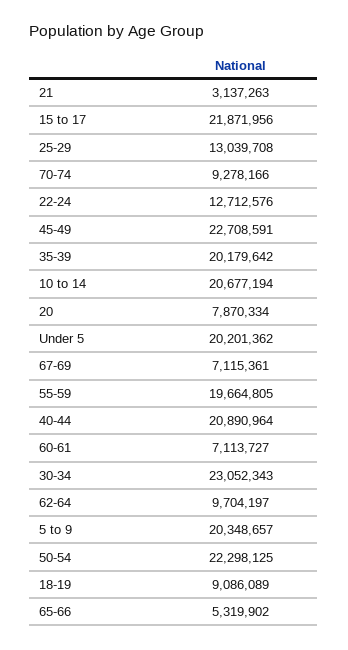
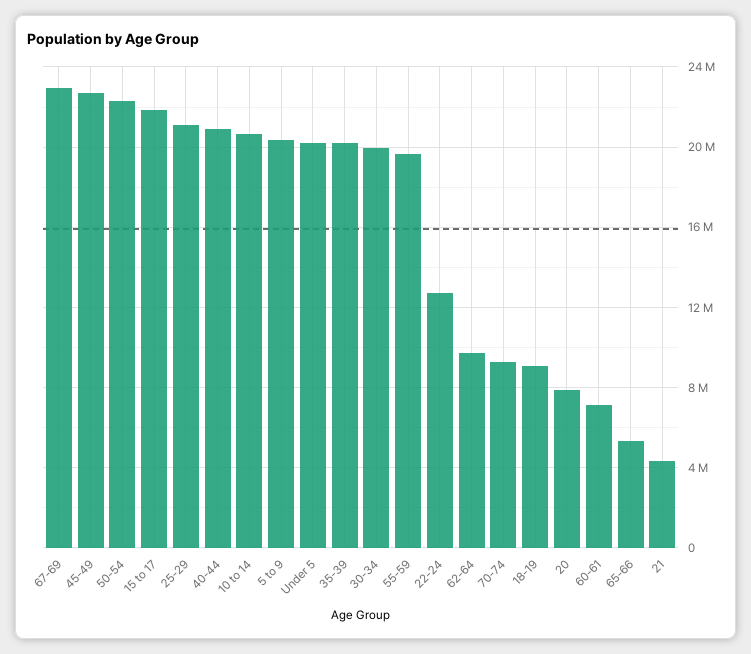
21: 3137263 -> 4500000
25-29: 13039708 -> 21000000
67-69: 7115361 -> 23000000
30-34: 23052343 -> 20000000

